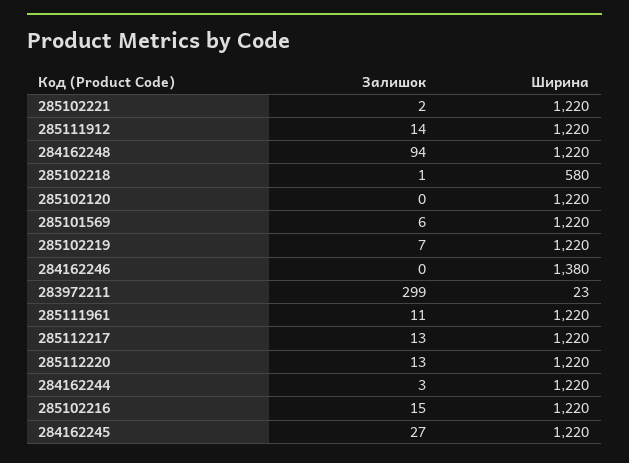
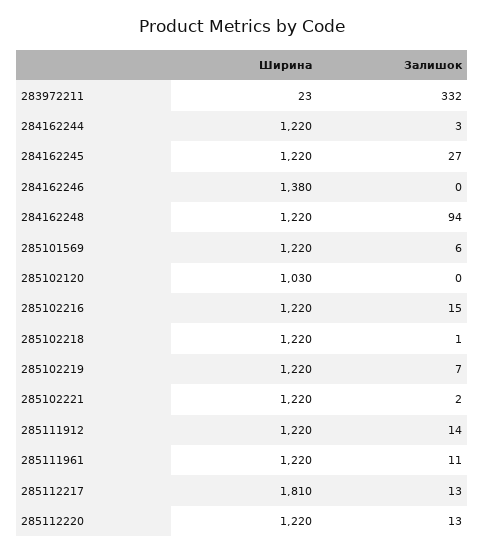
Ширина, 285102218: 580 -> 1220
Ширина, 285102120: 1220 -> 1030
Залишок, 283972211: 299 -> 332
Ширина, 285112217: 1220 -> 1810

